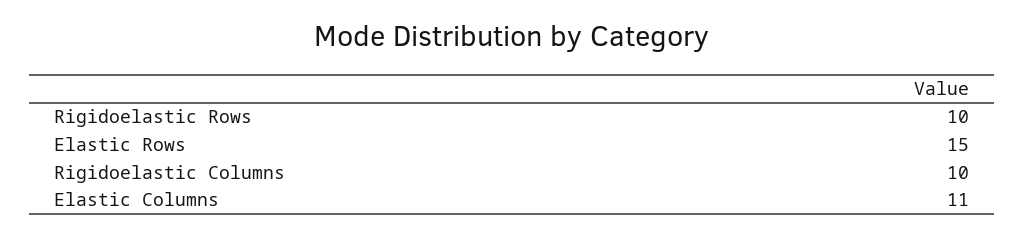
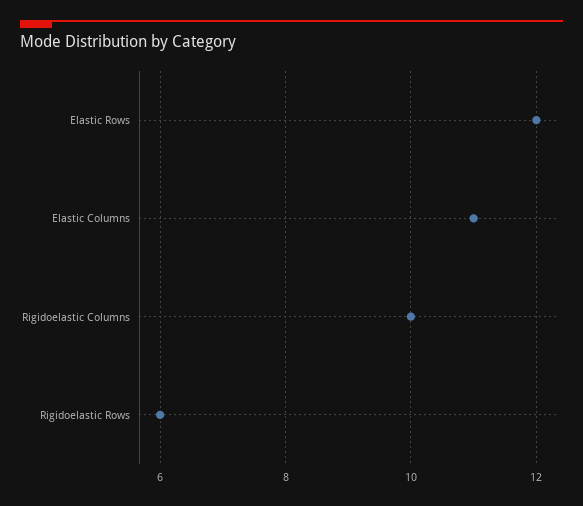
Rigidoelastic Rows: 10 -> 6
Elastic Rows: 15 -> 12

